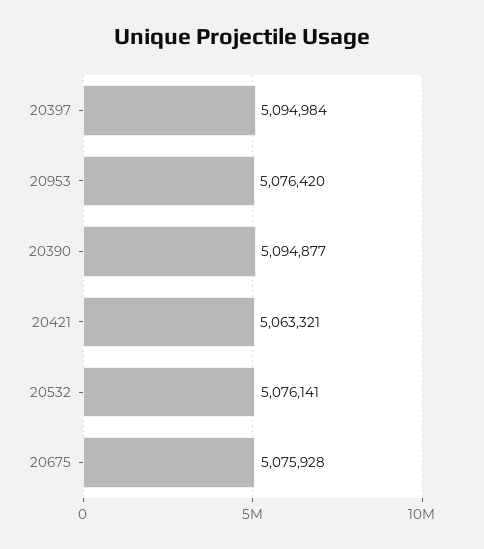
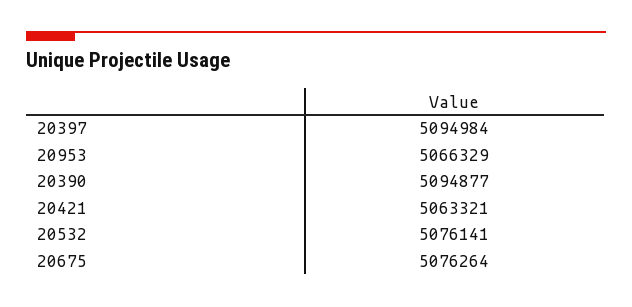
20953: 5076420 -> 5066329
20675: 5075928 -> 5076264

